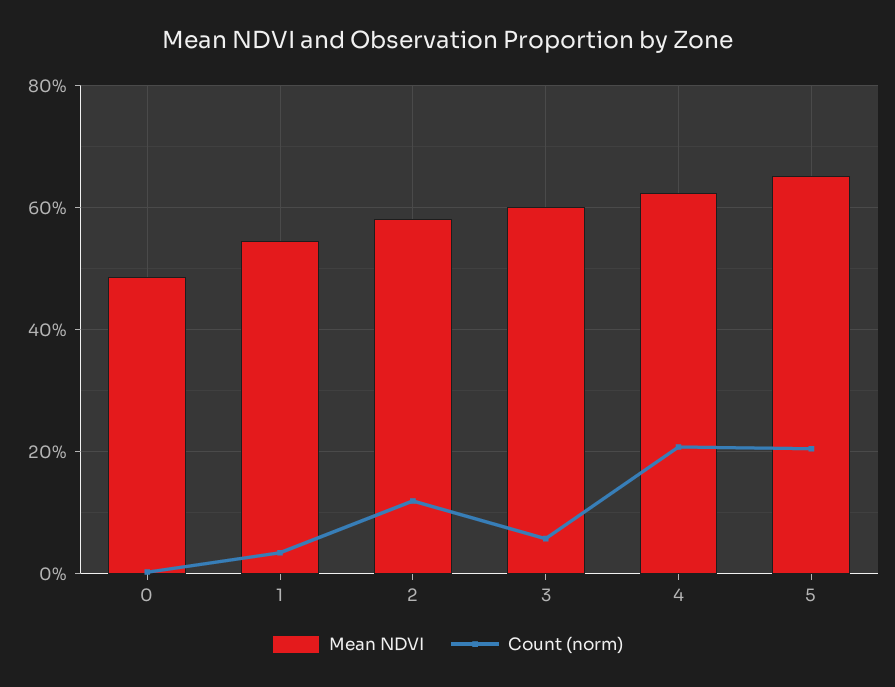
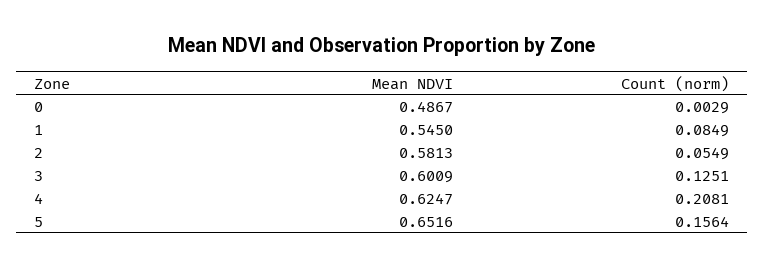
Count (norm), 1: 0.04 -> 0.0849
Count (norm), 2: 0.12 -> 0.0549
Count (norm), 3: 0.06 -> 0.1251
Count (norm), 5: 0.2 -> 0.1564

